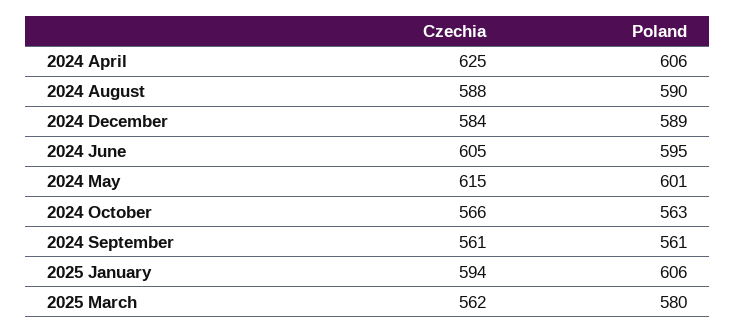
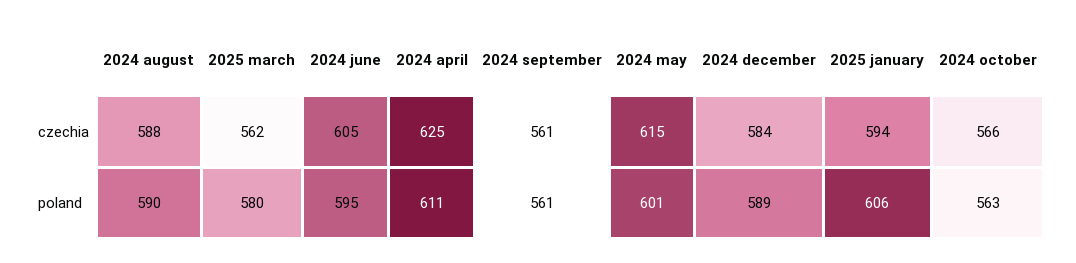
Poland, 2024 April: 606 -> 611

